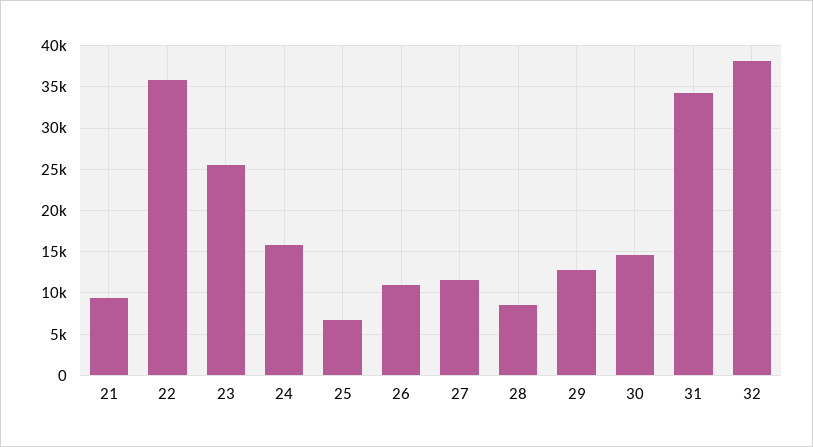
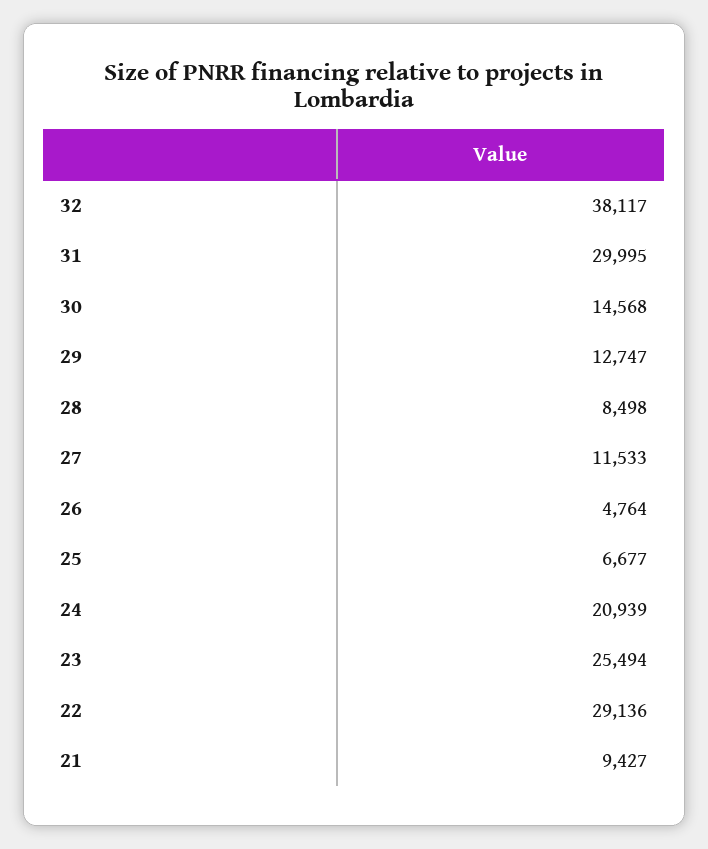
22: 36000 -> 29136
24: 16000 -> 20939
26: 11000 -> 4764
31: 34000 -> 29995

